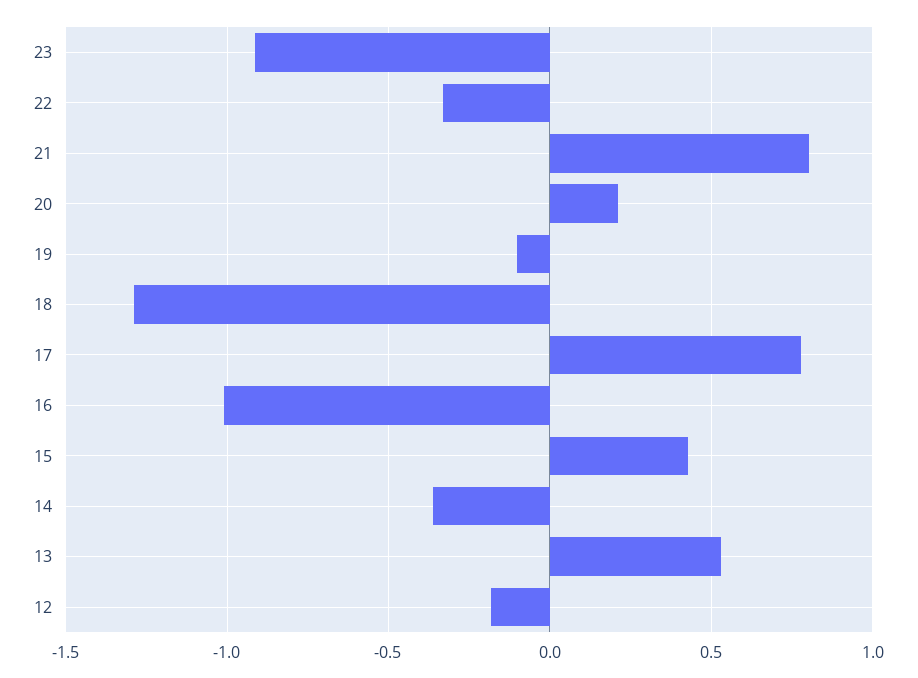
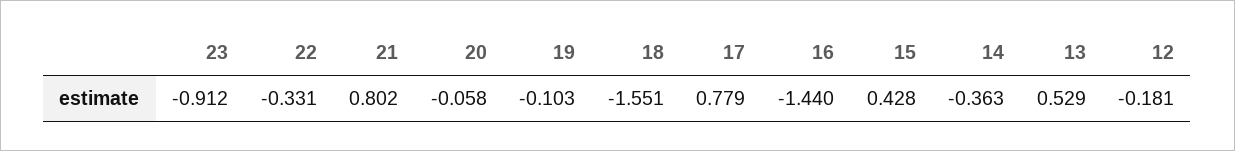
20: 0.2 -> -0.058
18: -1.3 -> -1.551
16: -1 -> -1.44

